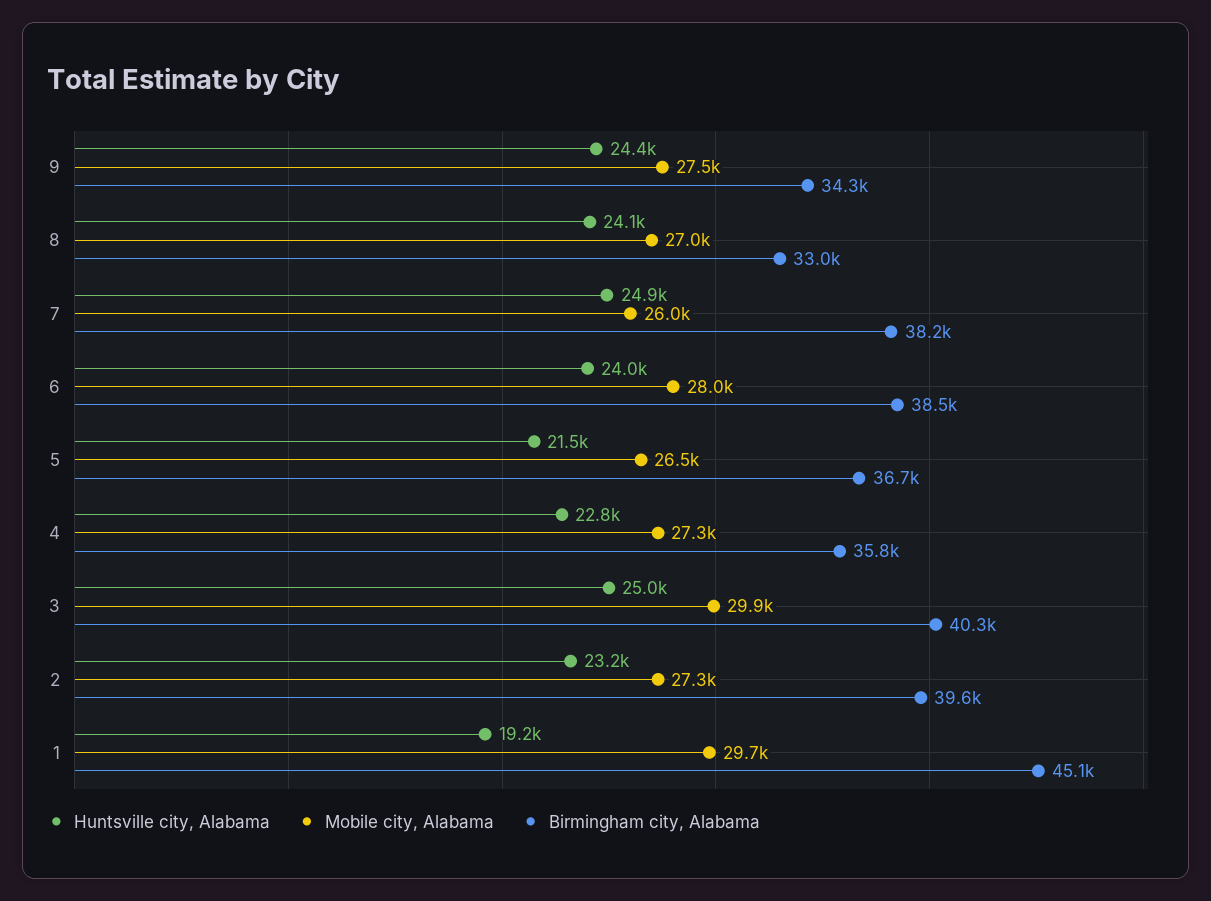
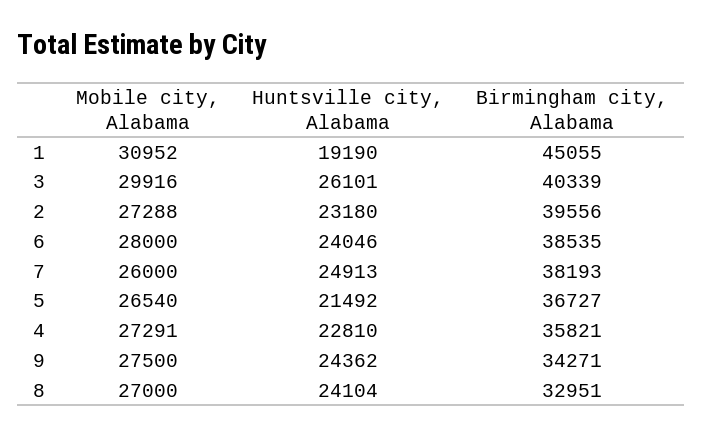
Huntsville city, Alabama, 3: 25000 -> 26101
Mobile city, Alabama, 1: 29700 -> 30952

